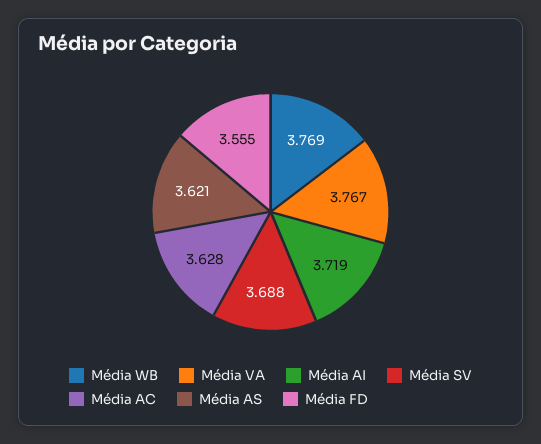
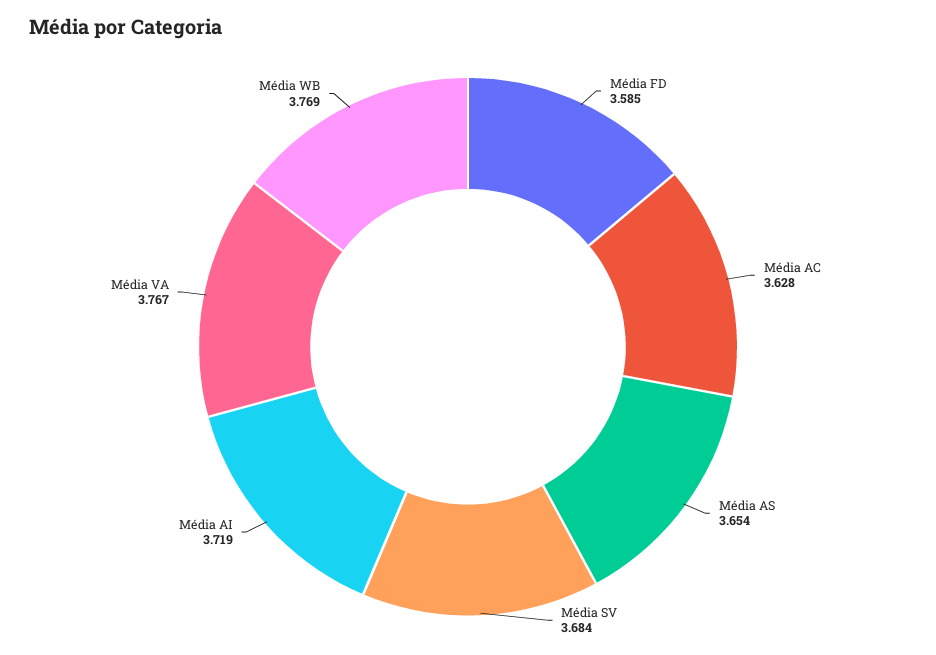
Média SV: 3.688 -> 3.684
Média AS: 3.621 -> 3.654
Média FD: 3.555 -> 3.585

